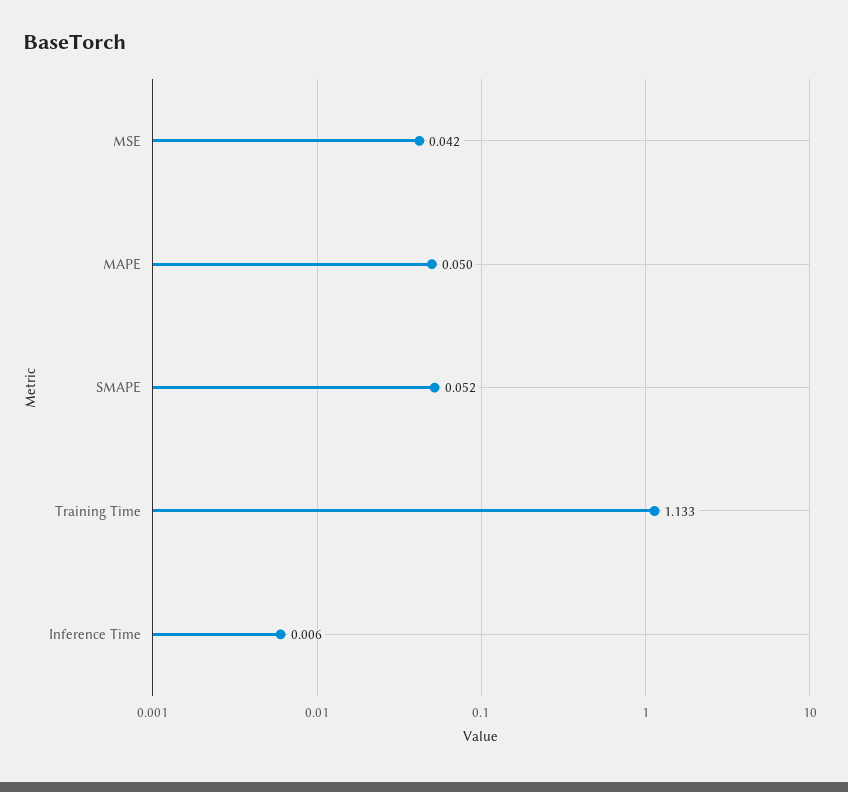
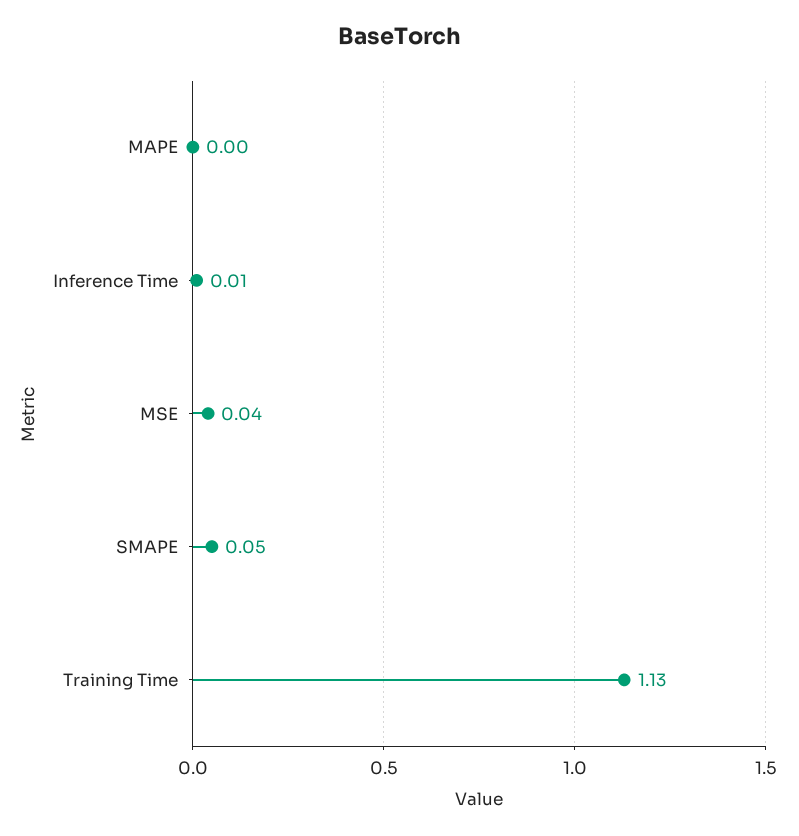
MAPE: 0.05 -> 0

